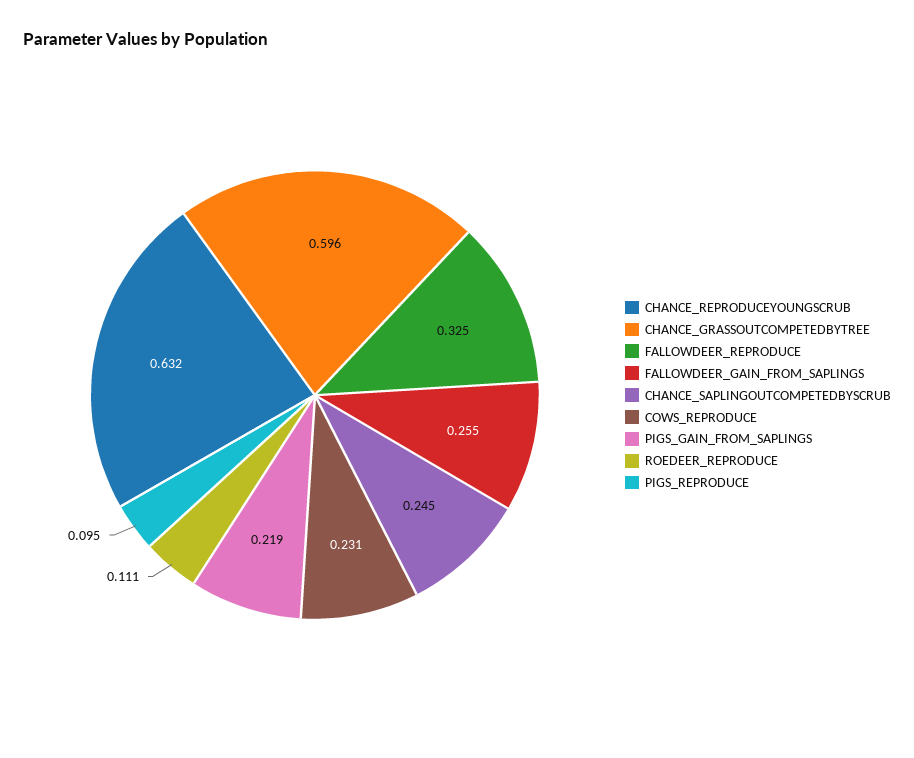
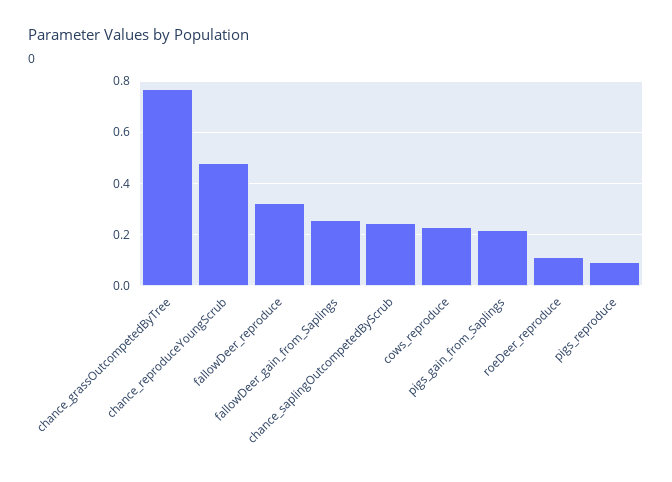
CHANCE_REPRODUCEYOUNGSCRUB: 0.632 -> 0.475
CHANCE_GRASSOUTCOMPETEDBYTREE: 0.596 -> 0.775

